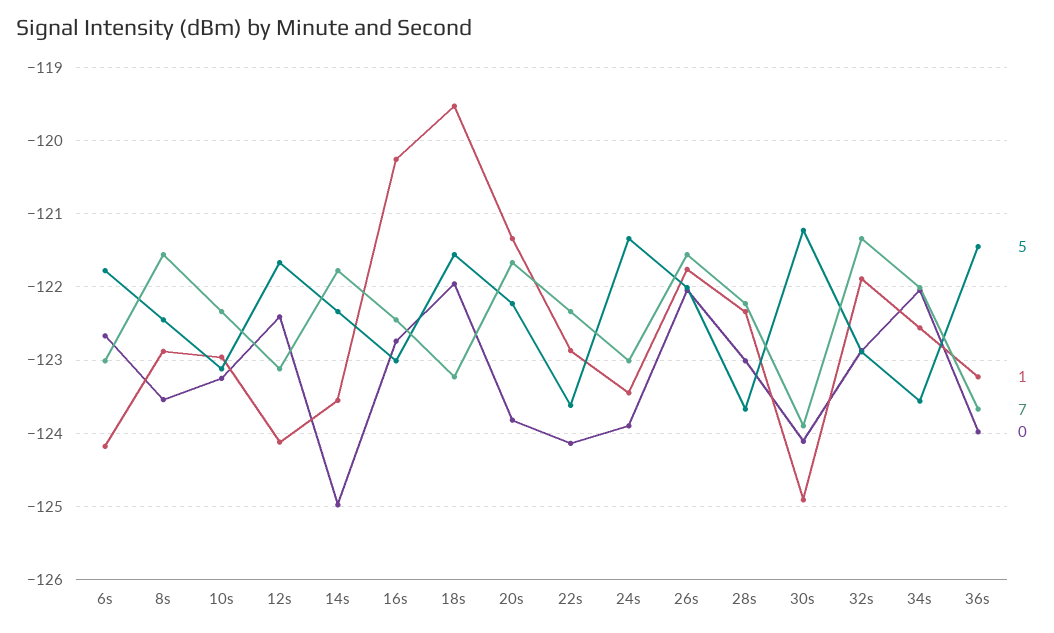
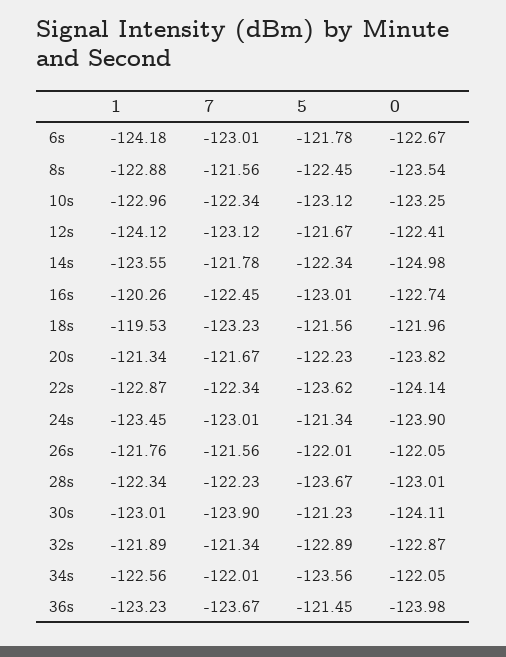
1, 30s: -124.9 -> -123.01

